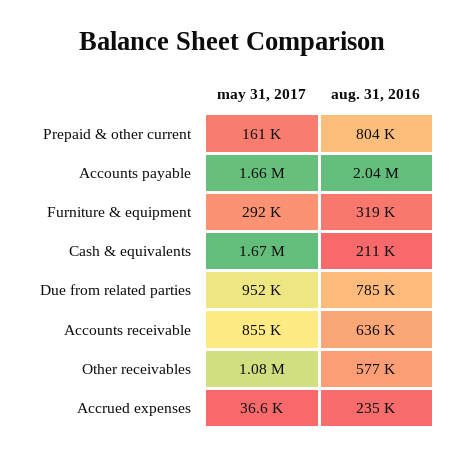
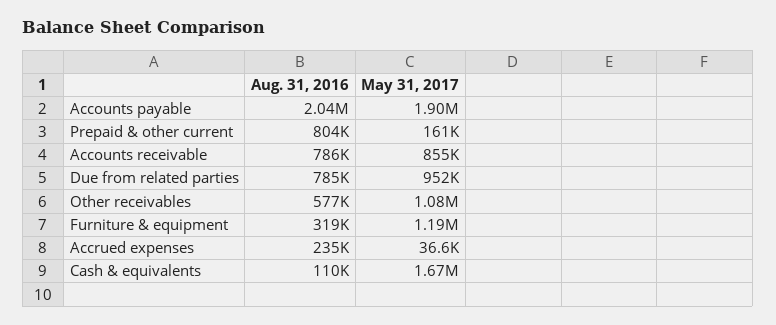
may 31, 2017, Accounts payable: 1660000 -> 1900000
may 31, 2017, Furniture & equipment: 292000 -> 1190000
aug. 31, 2016, Cash & equivalents: 211000 -> 110000
aug. 31, 2016, Accounts receivable: 636000 -> 786000

